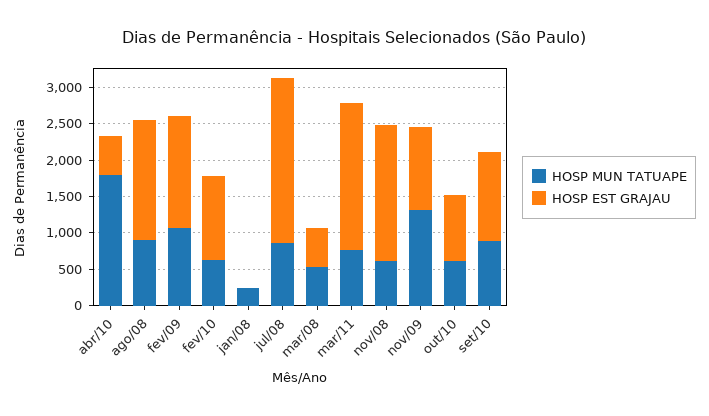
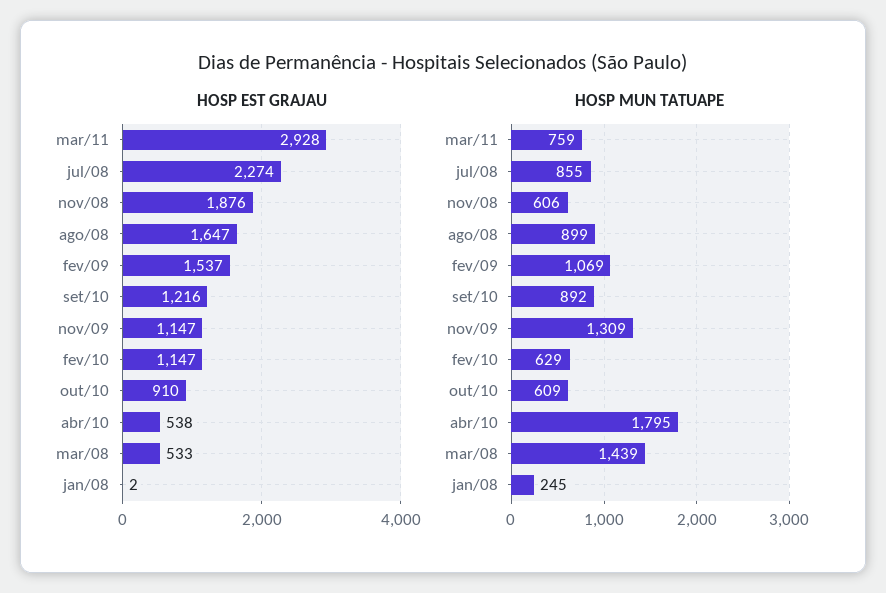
HOSP MUN TATUAPE, mar/08: 500 -> 1439
HOSP EST GRAJAU, mar/11: 2000 -> 2928

